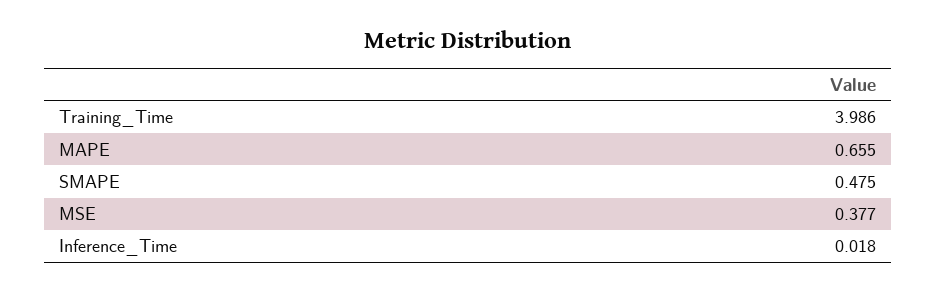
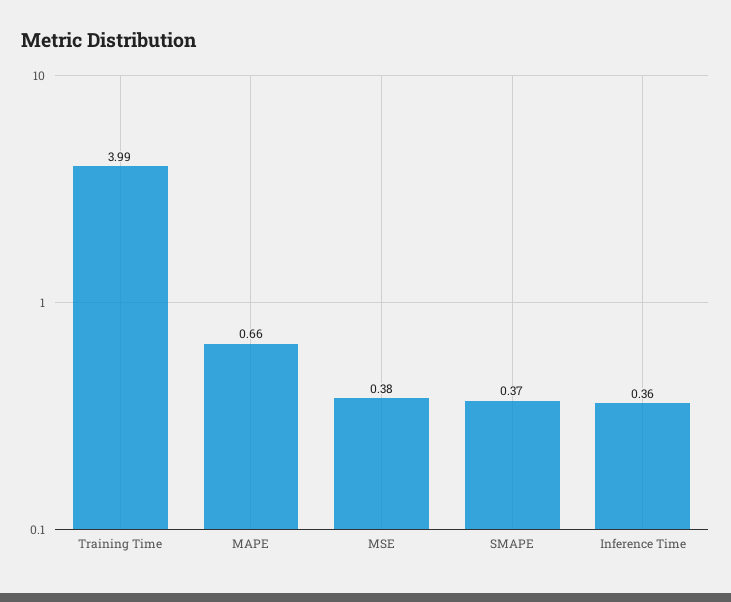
SMAPE: 0.475 -> 0.37
Inference_Time: 0.018 -> 0.36

